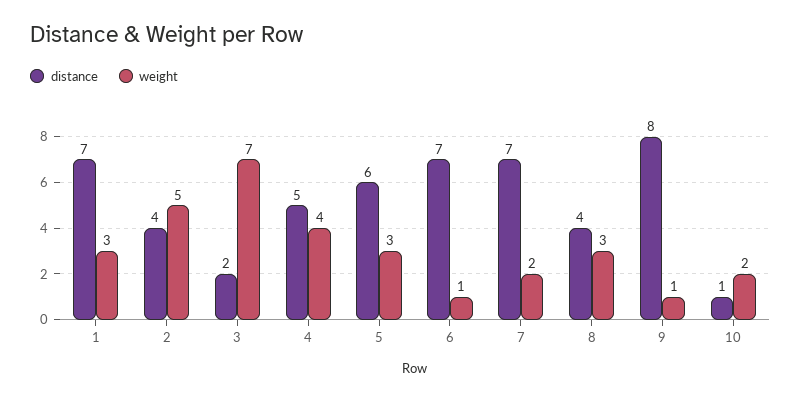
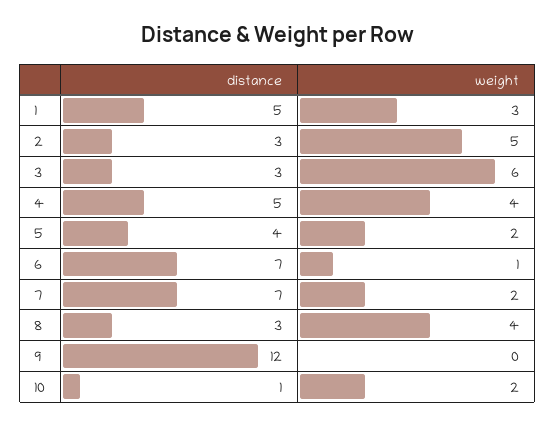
distance, 1: 7 -> 5
distance, 2: 4 -> 3
distance, 3: 2 -> 3
weight, 3: 7 -> 6
distance, 5: 6 -> 4
weight, 5: 3 -> 2
distance, 8: 4 -> 3
weight, 8: 3 -> 4
distance, 9: 8 -> 12
weight, 9: 1 -> 0

